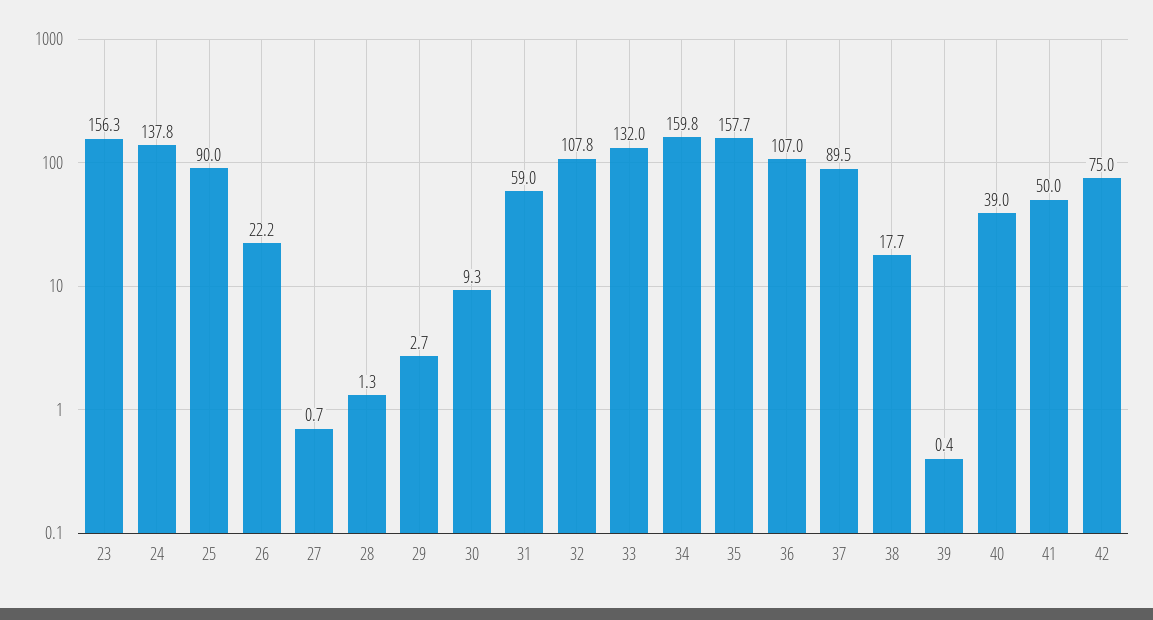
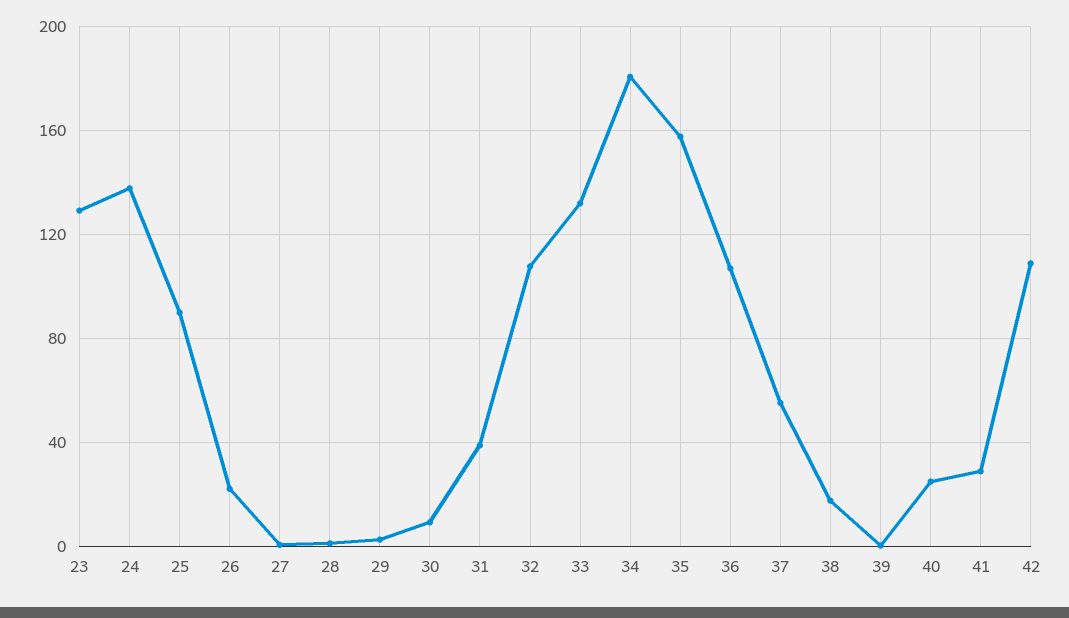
23: 156.3 -> 130
31: 59 -> 40
34: 159.8 -> 180
37: 89.5 -> 55
40: 39 -> 25
41: 50 -> 30
42: 75 -> 110

